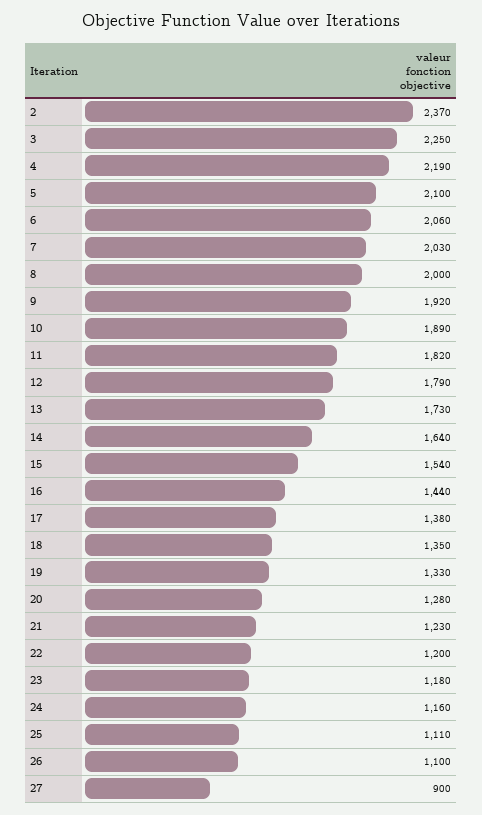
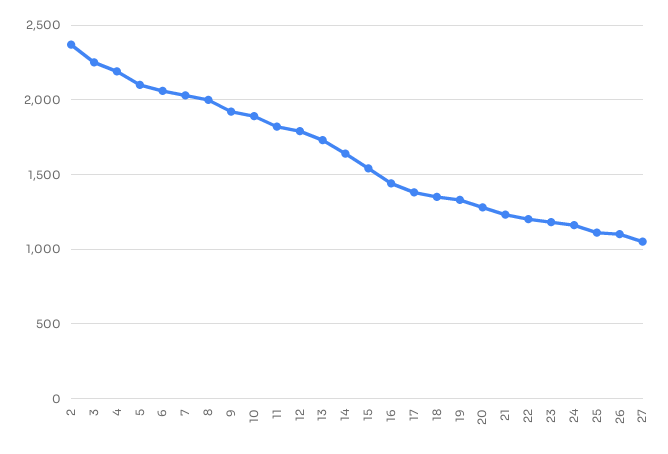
27: 900 -> 1050

